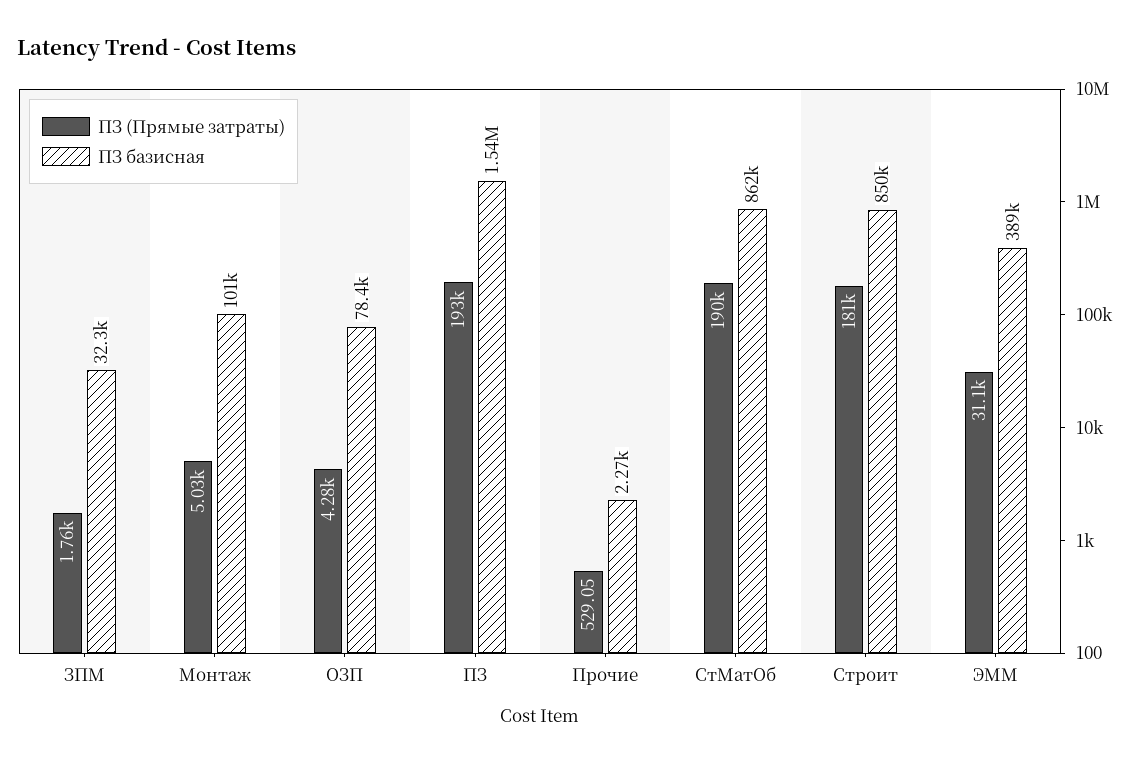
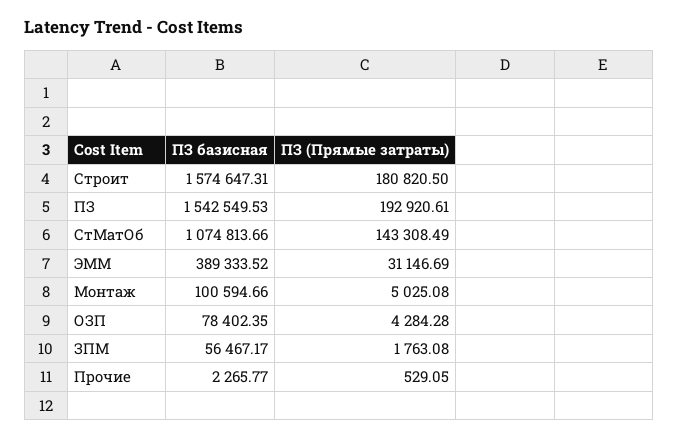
ПЗ базисная, ЗПМ: 32300 -> 56467.17
ПЗ (Прямые затраты), СтМатОб: 190000 -> 143308.49
ПЗ базисная, СтМатОб: 862000 -> 1074813.66
ПЗ базисная, Строит: 850000 -> 1574647.31

